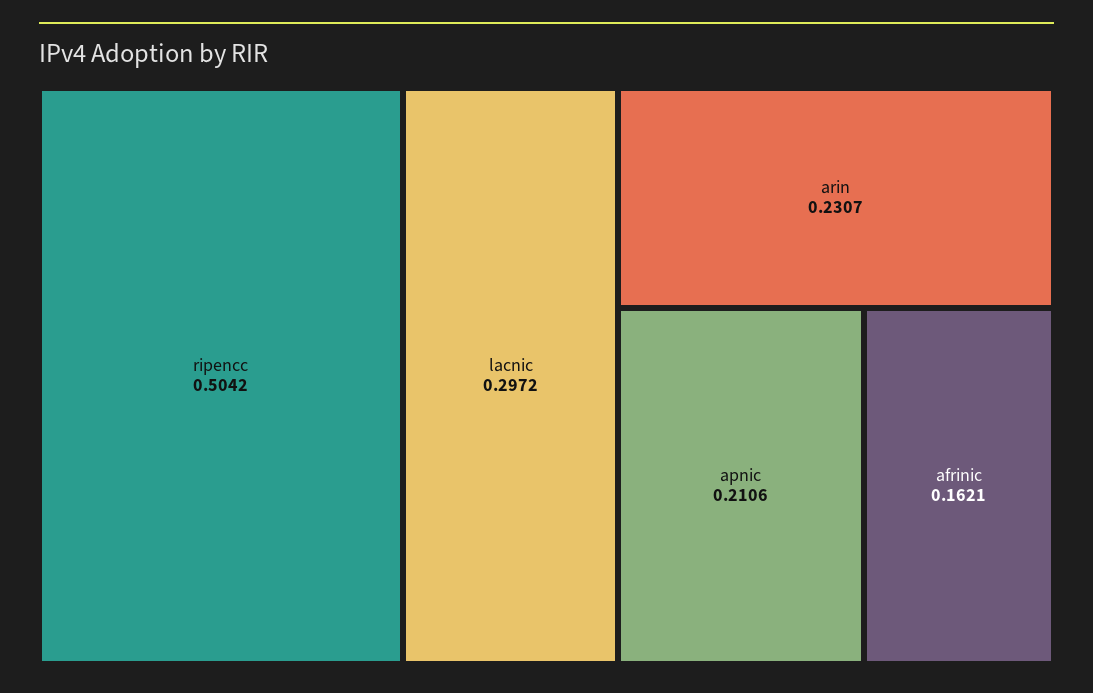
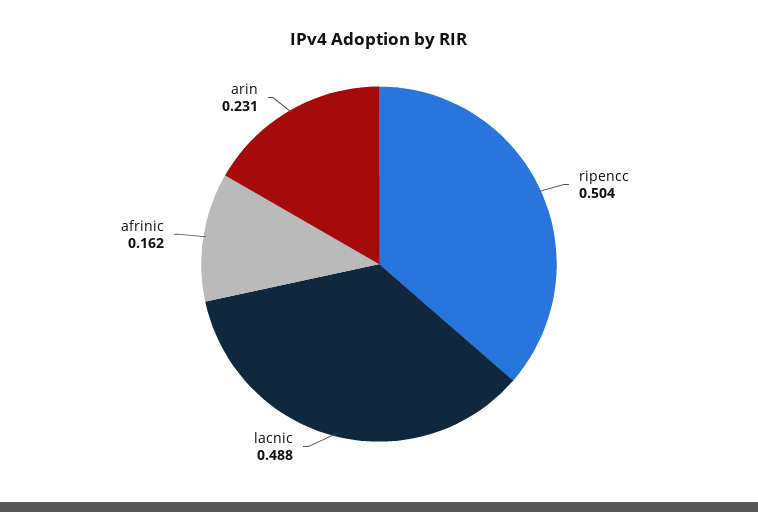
lacnic: 0.2972 -> 0.488
apnic: 0.2106 -> none

